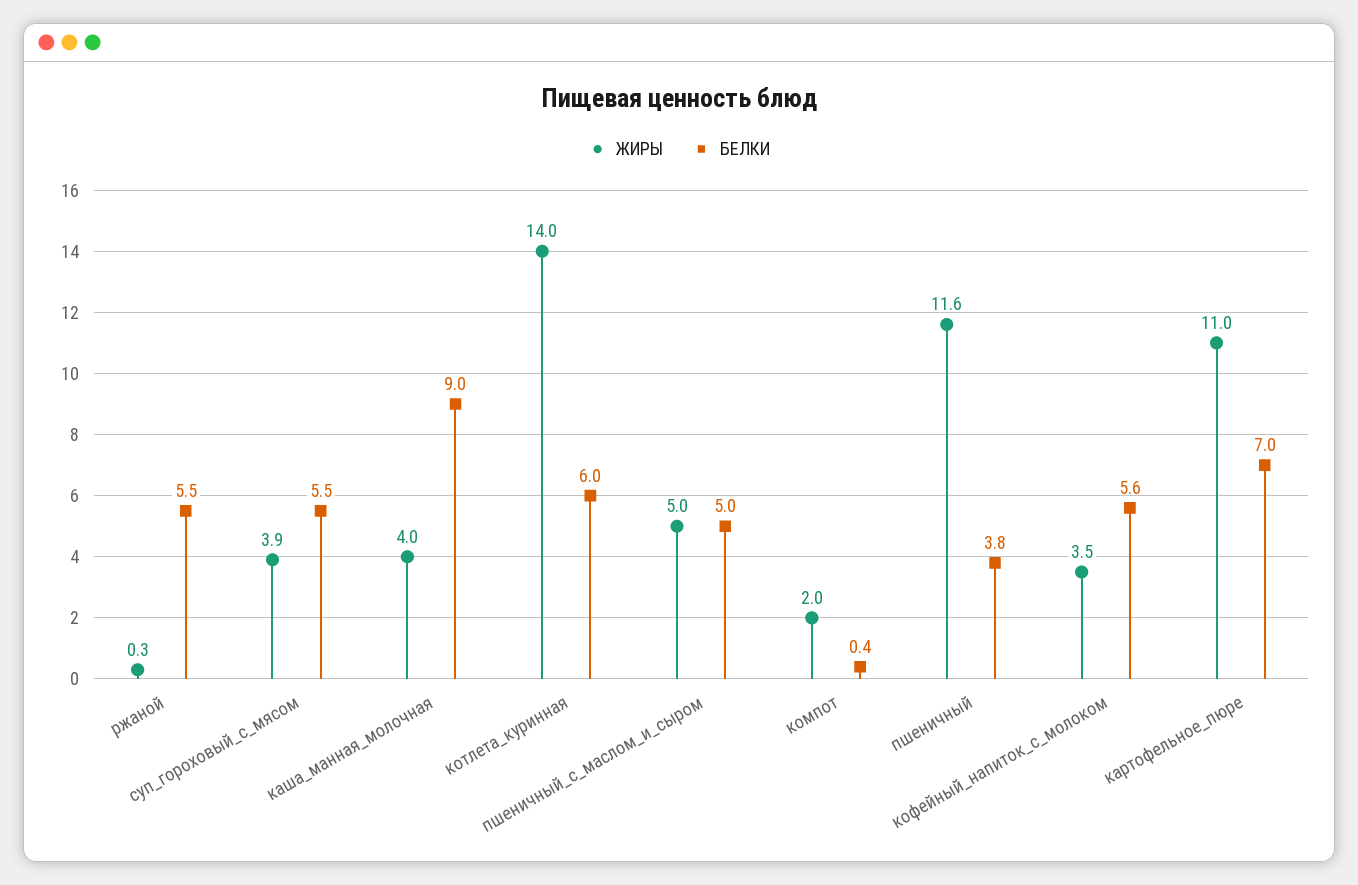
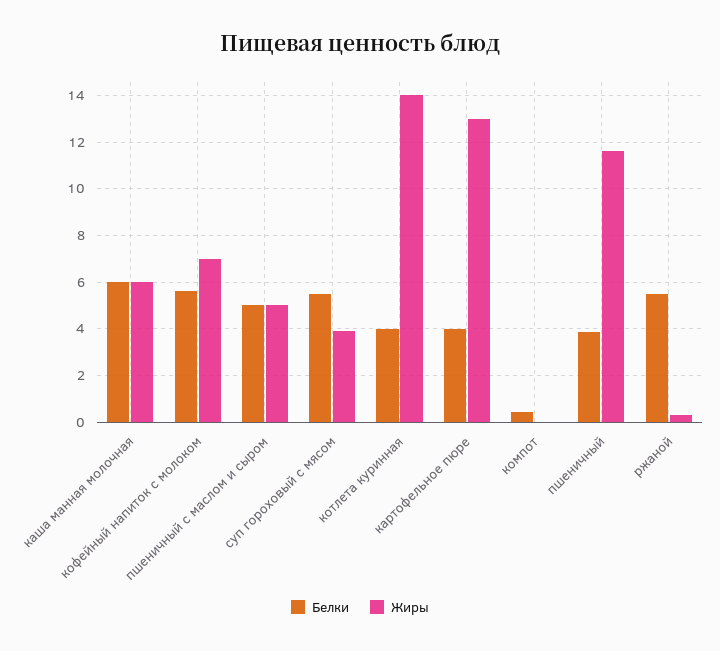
ЖИРЫ, каша_манная_молочная: 4 -> 6
БЕЛКИ, каша_манная_молочная: 9 -> 6
БЕЛКИ, котлета_куринная: 6 -> 4
ЖИРЫ, компот: 2 -> 0
ЖИРЫ, кофейный_напиток_с_молоком: 3.5 -> 7
ЖИРЫ, картофельное_пюре: 11 -> 13
БЕЛКИ, картофельное_пюре: 7 -> 4

